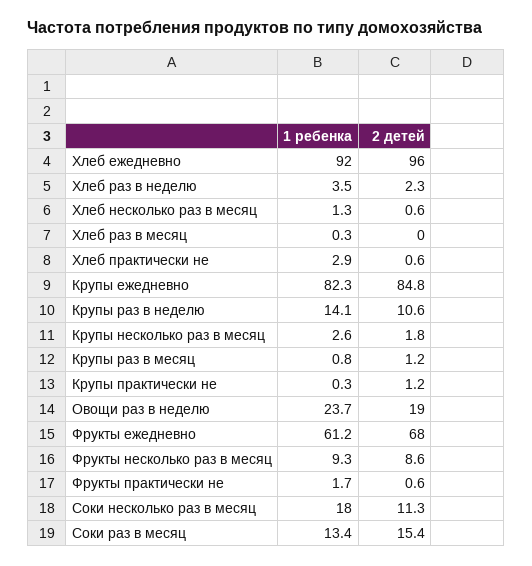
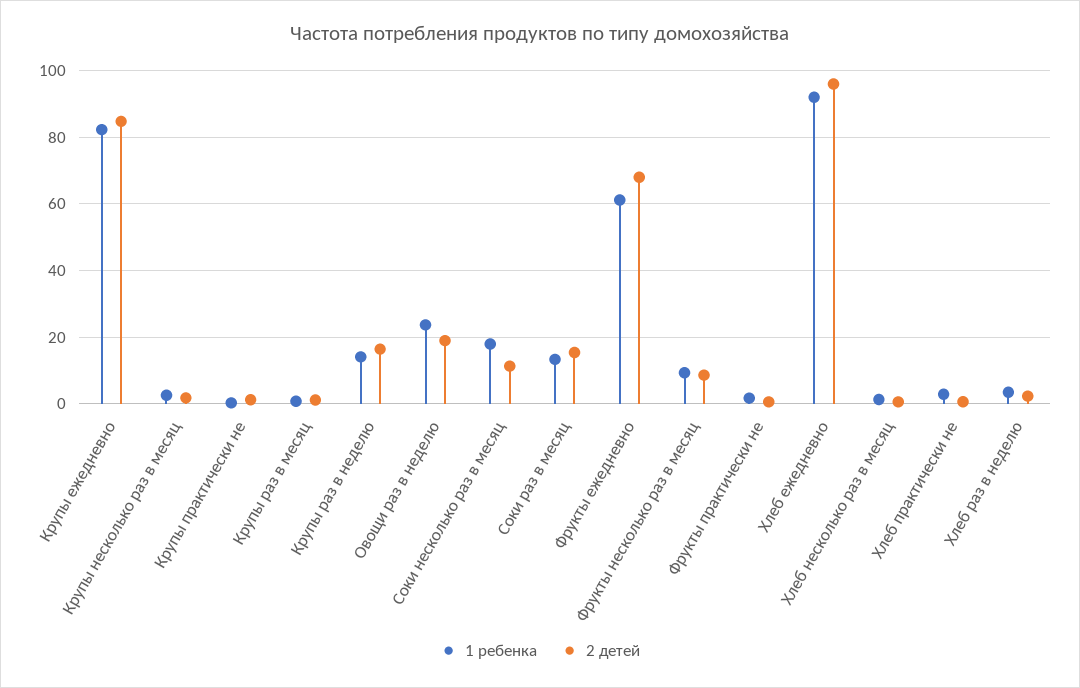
1 ребенка, Хлеб раз в месяц: 0.3 -> none
2 детей, Хлеб раз в месяц: 0 -> none
2 детей, Крупы раз в неделю: 10.6 -> 16

